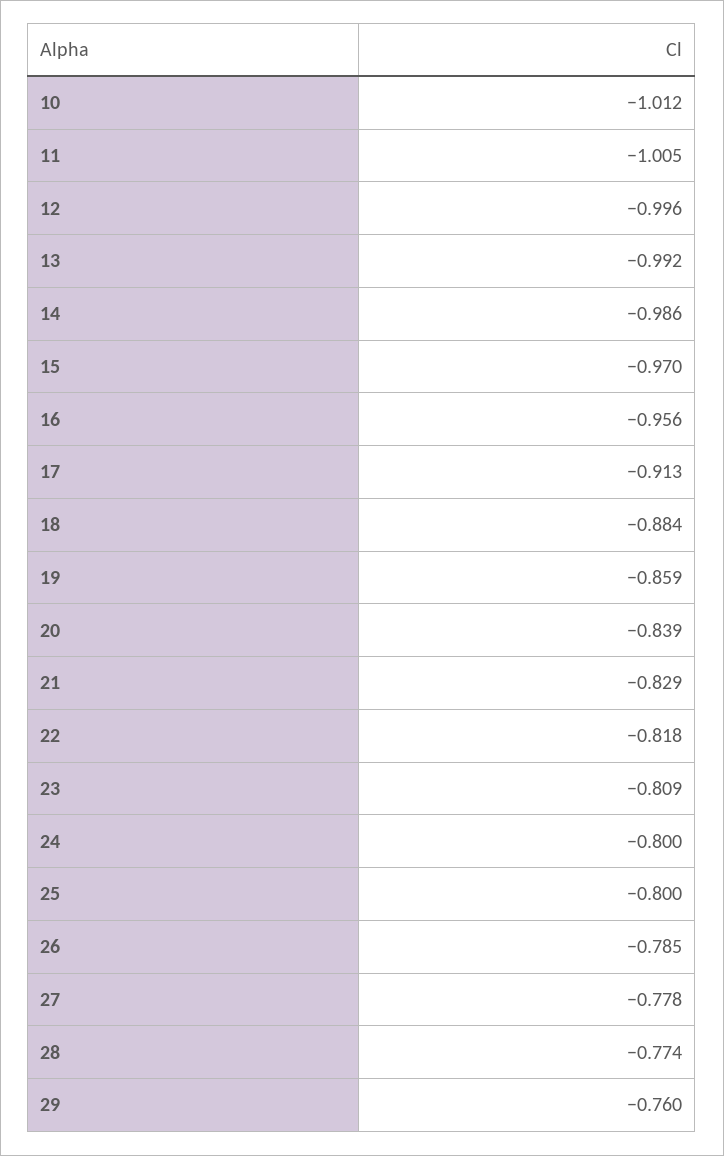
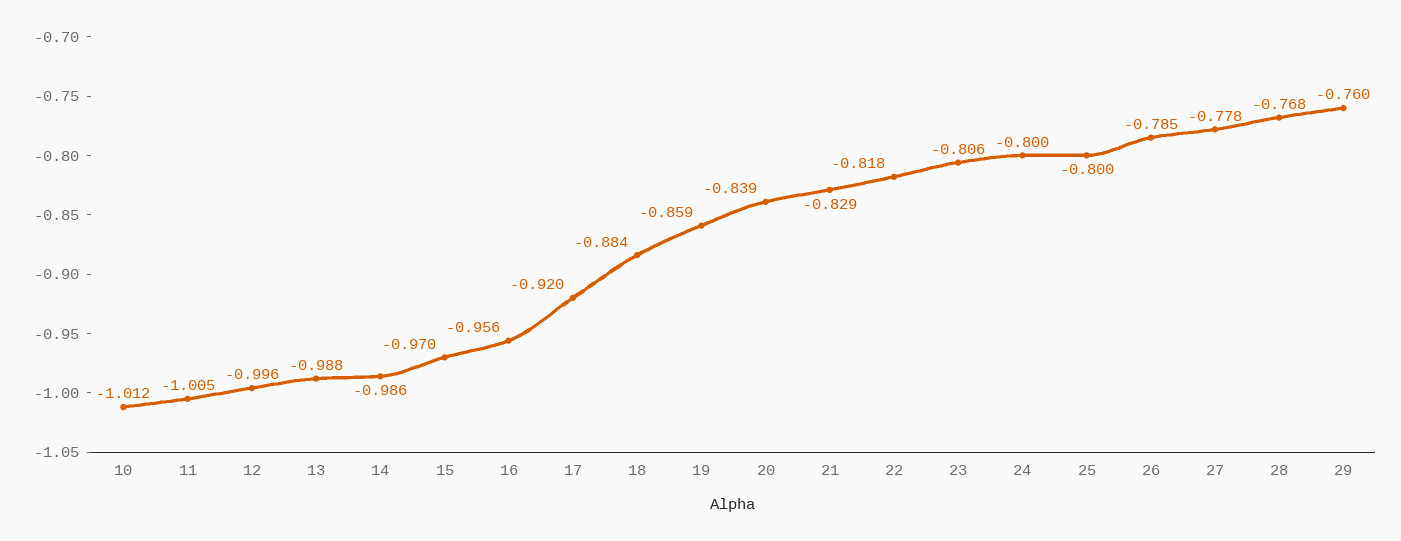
13: -0.992 -> -0.988
17: -0.913 -> -0.92
23: -0.809 -> -0.806
28: -0.774 -> -0.768

